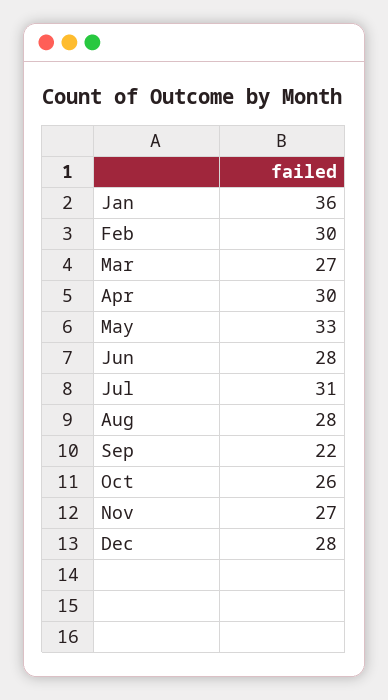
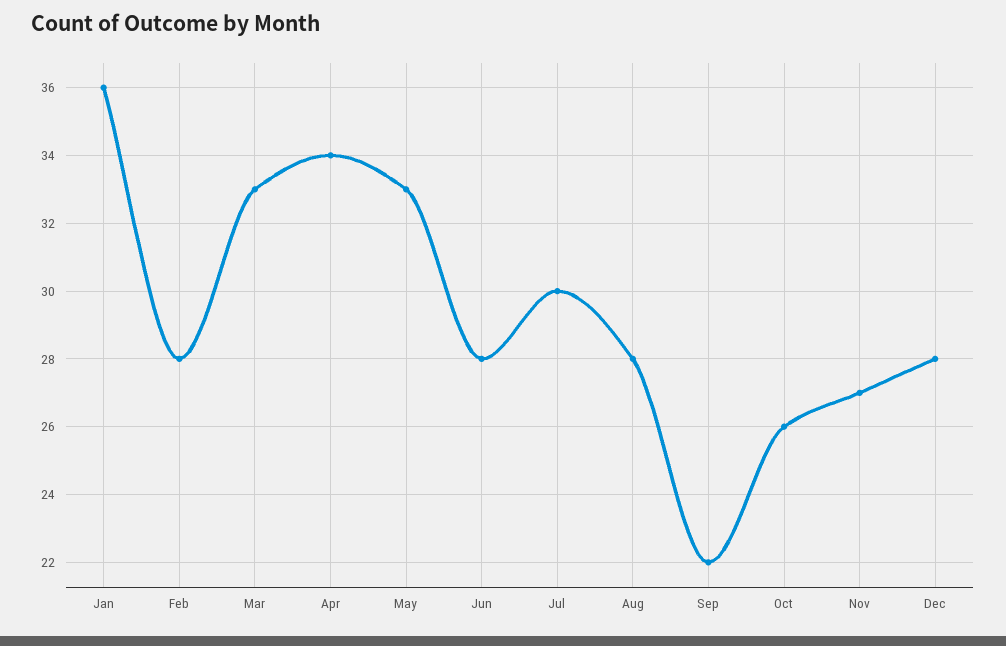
Feb: 30 -> 28
Mar: 27 -> 33
Apr: 30 -> 34
Jul: 31 -> 30

